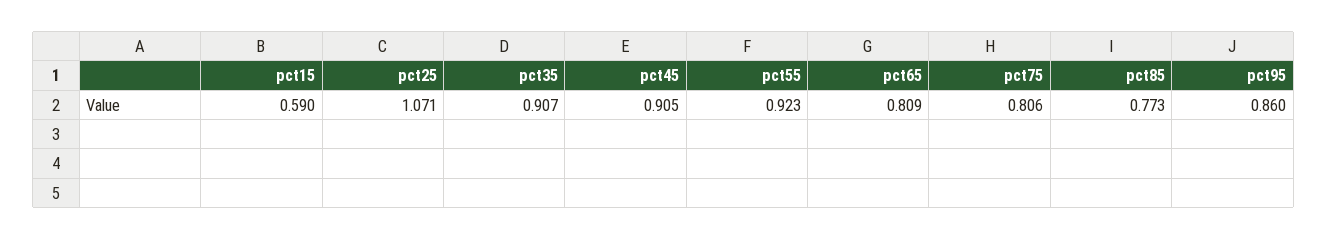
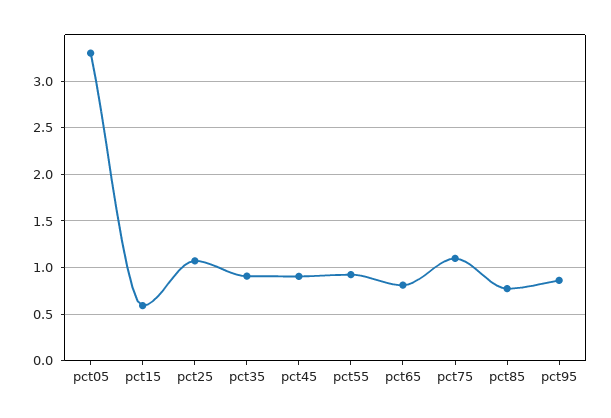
pct75: 0.806 -> 1.1
pct05: none -> 3.3

